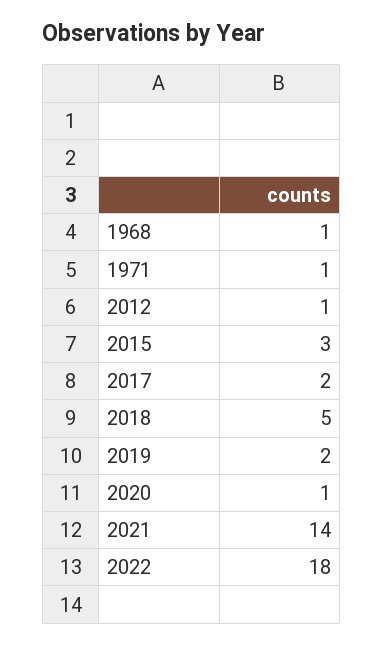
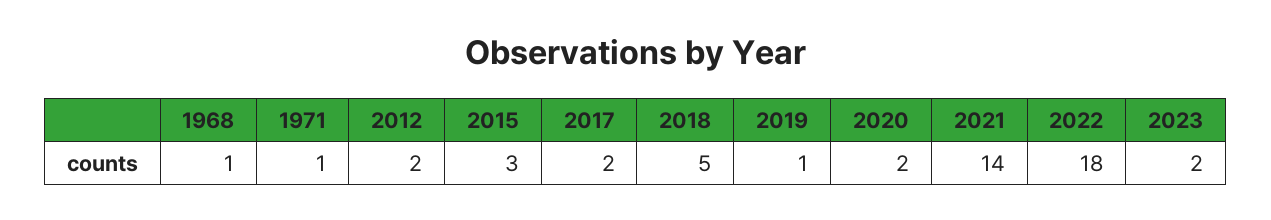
2012: 1 -> 2
2019: 2 -> 1
2020: 1 -> 2
2023: none -> 2

